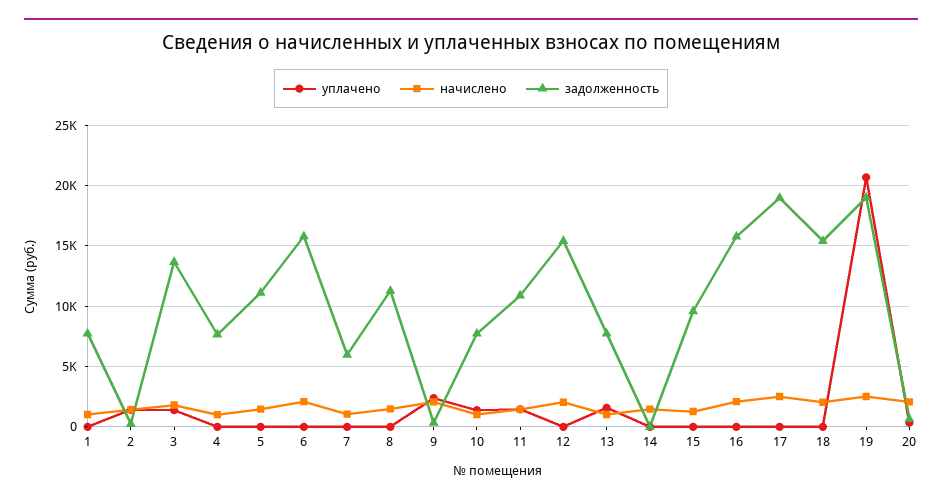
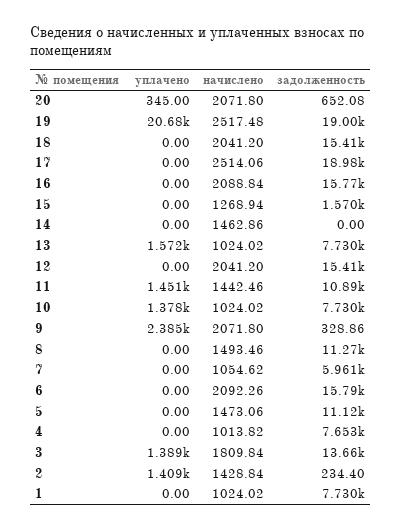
задолженность, 15: 9500 -> 1570

